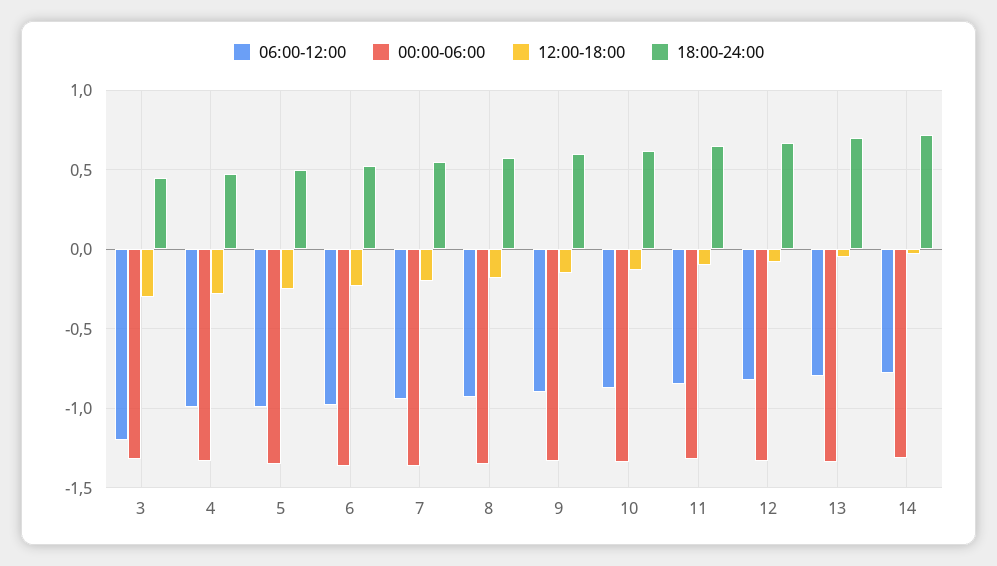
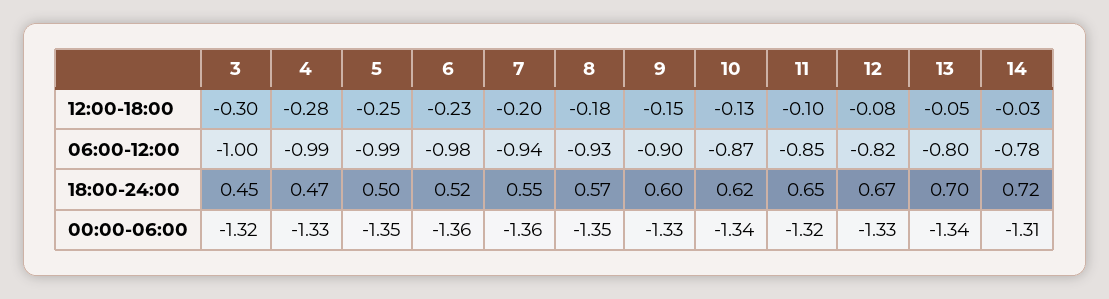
06:00-12:00, 3: -1.2 -> -1

